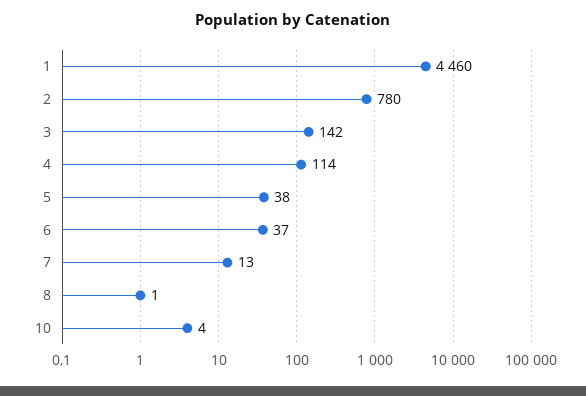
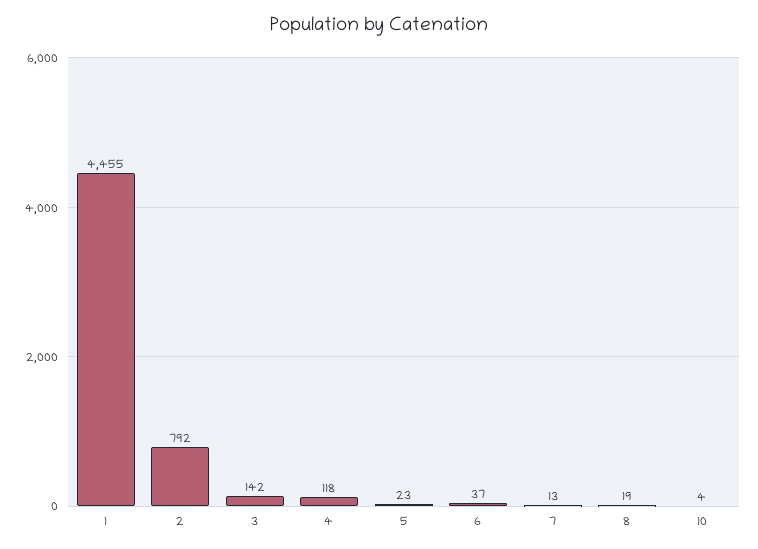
1: 4460 -> 4455
2: 780 -> 792
4: 114 -> 118
5: 38 -> 23
8: 1 -> 19

